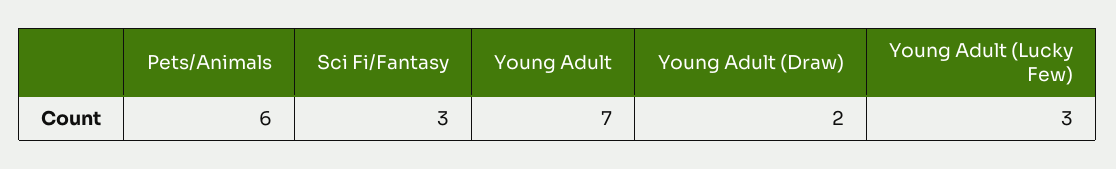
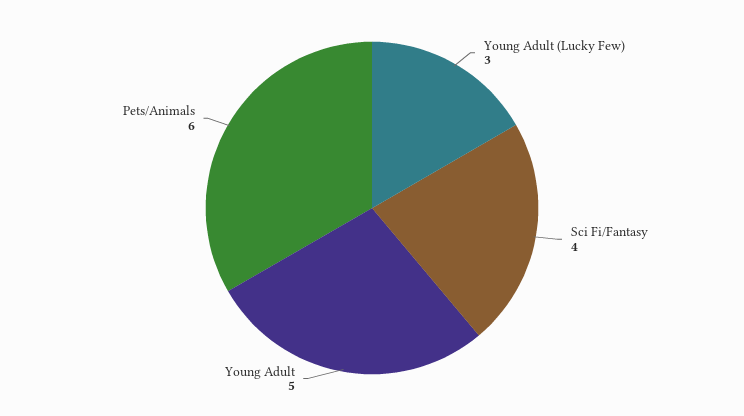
Sci Fi/Fantasy: 3 -> 4
Young Adult: 7 -> 5
Young Adult (Draw): 2 -> none

